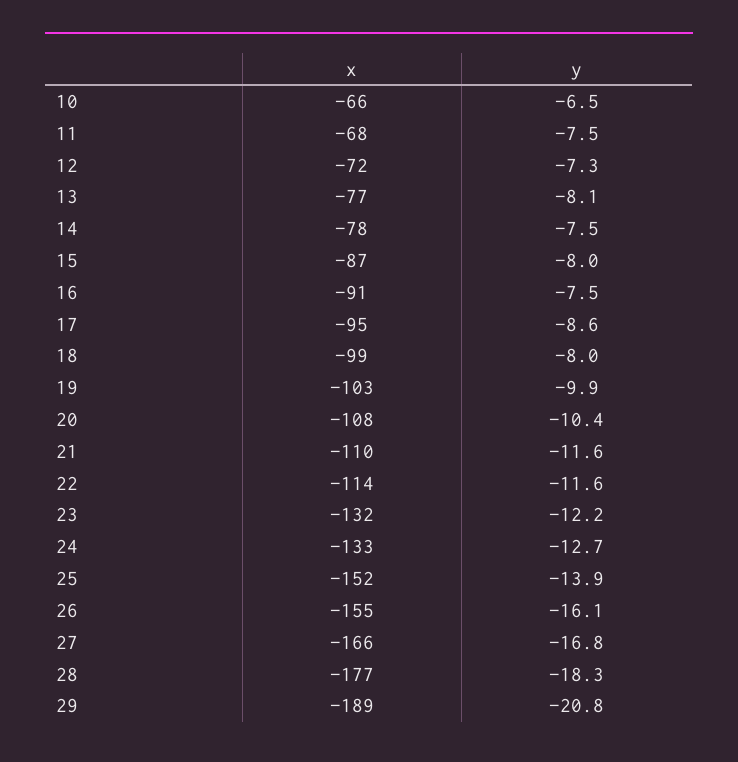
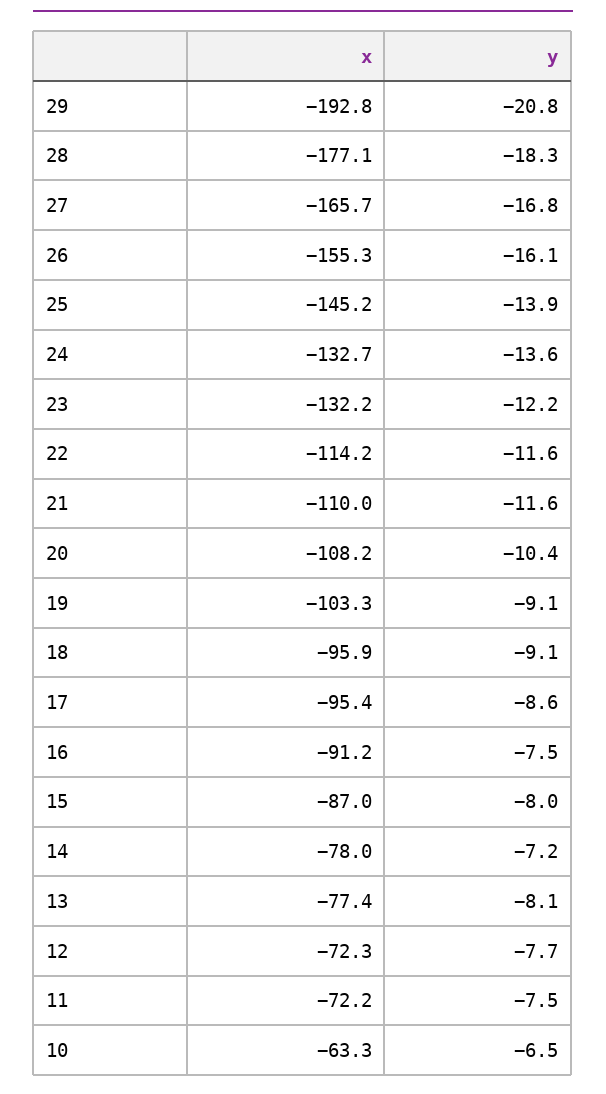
x, 10: -66 -> -63.3
x, 11: -68 -> -72.2
y, 12: -7.3 -> -7.7
y, 14: -7.5 -> -7.2
x, 18: -99 -> -95.9
y, 18: -8 -> -9.1
y, 19: -9.9 -> -9.1
y, 24: -12.7 -> -13.6
x, 25: -152 -> -145.2
x, 29: -189 -> -192.8

